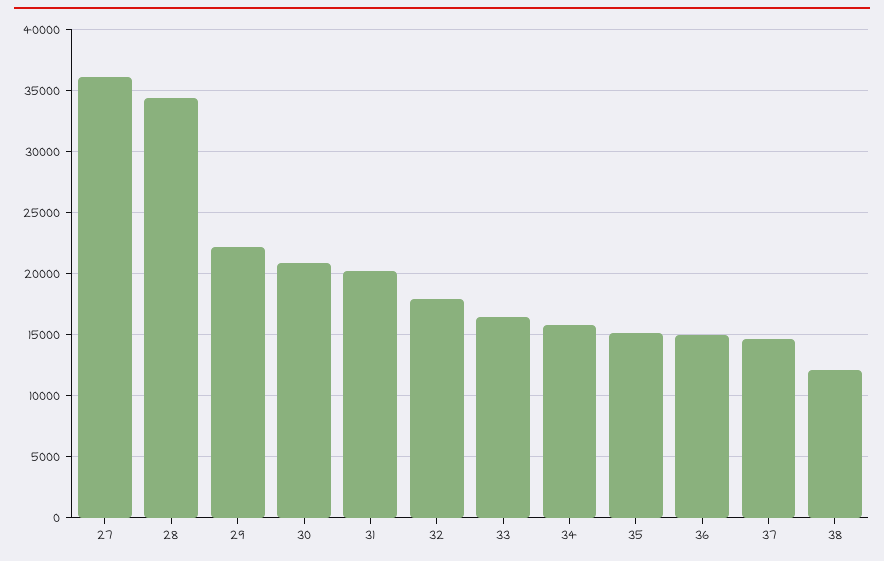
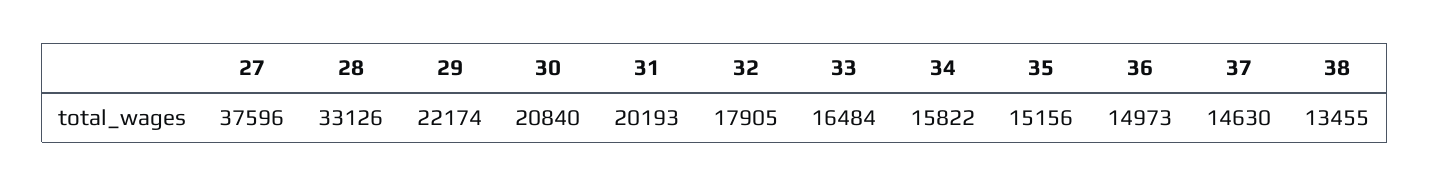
27: 36000 -> 37596
28: 34500 -> 33126
38: 12000 -> 13455

